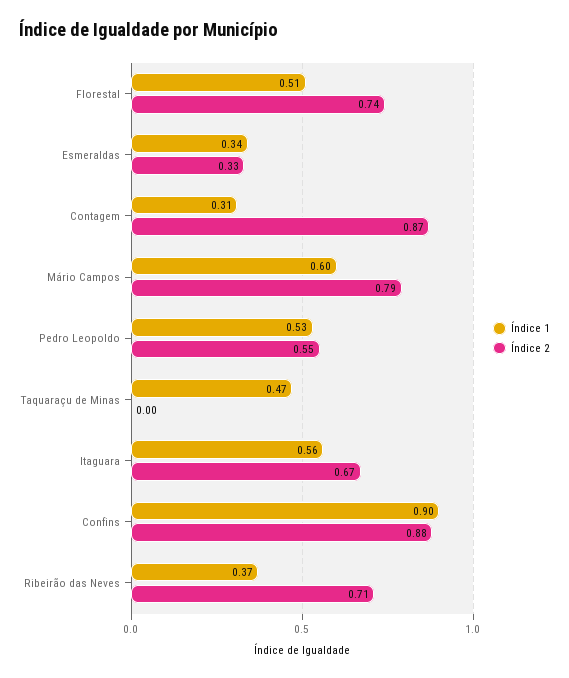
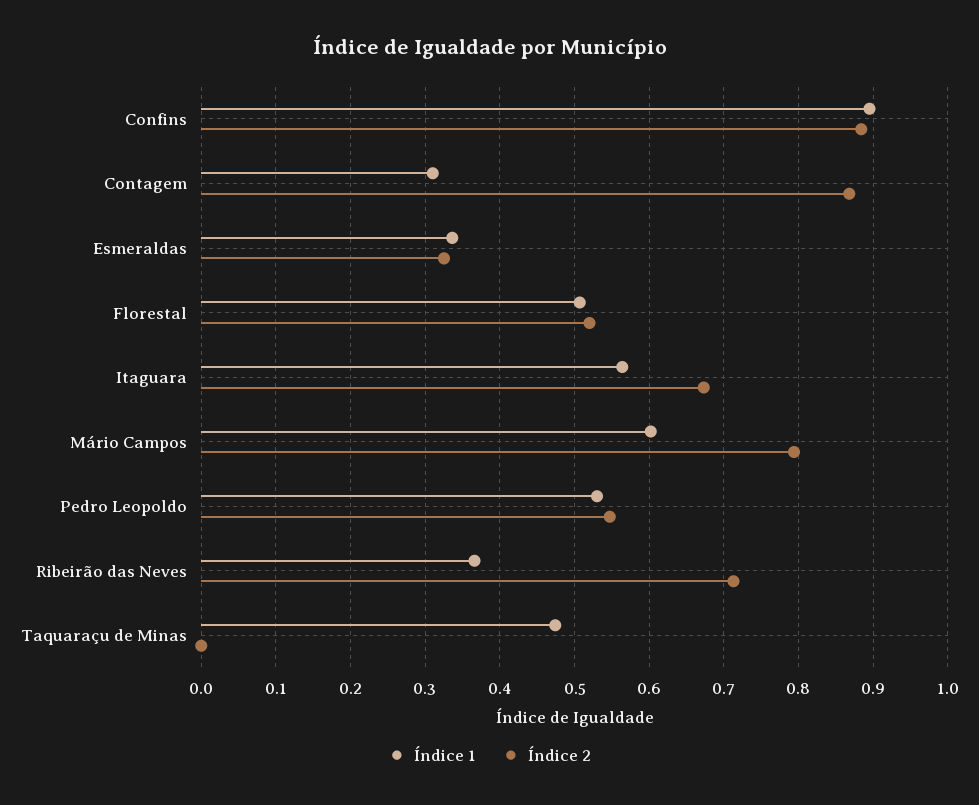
Índice 2, Florestal: 0.74 -> 0.52

